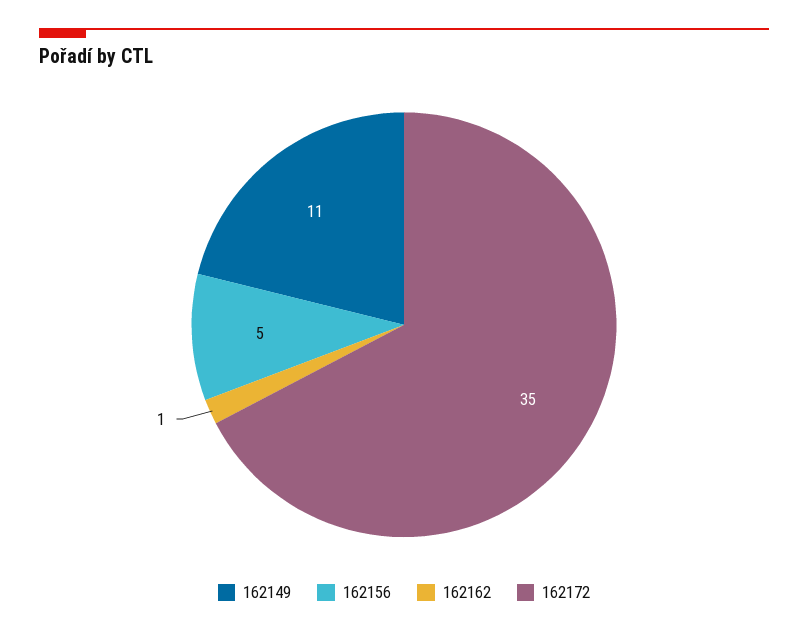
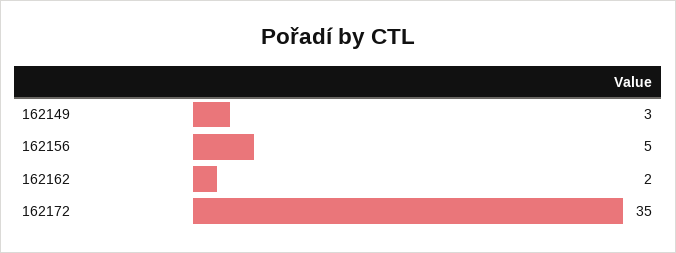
162149: 11 -> 3
162162: 1 -> 2

